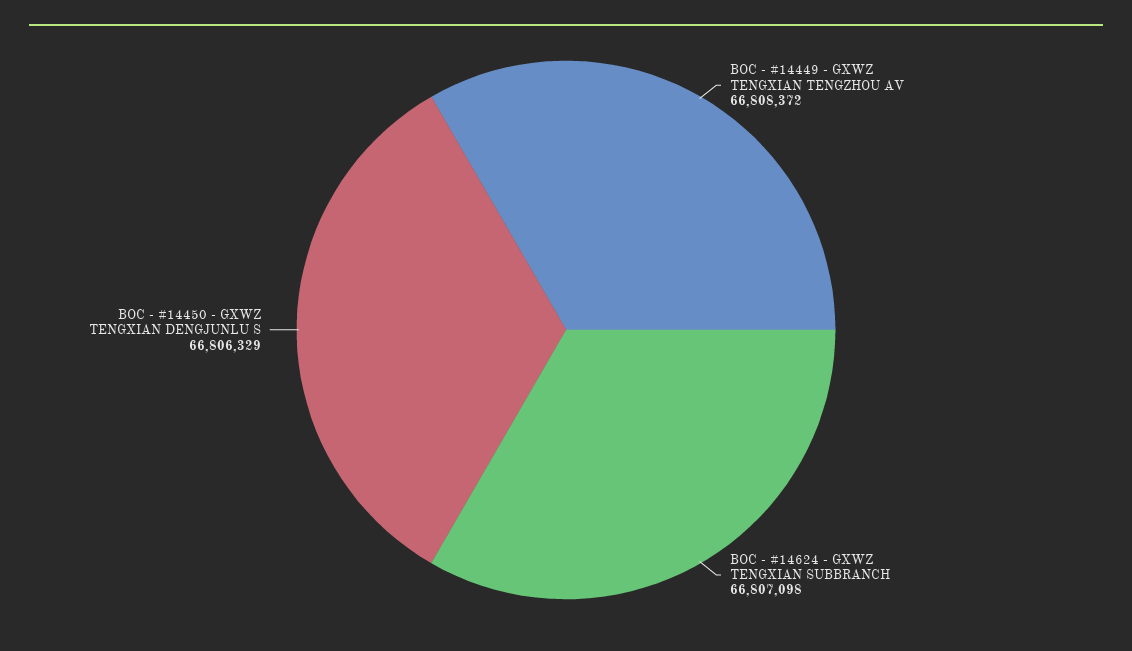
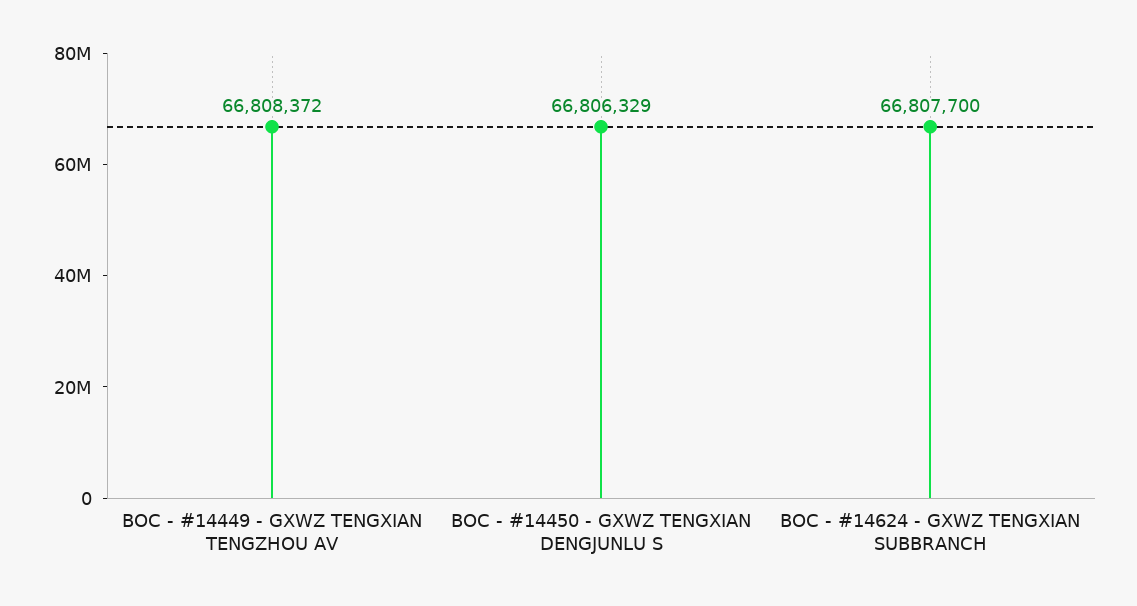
BOC - #14624 - GXWZ TENGXIAN SUBBRANCH: 66807098 -> 66807700

